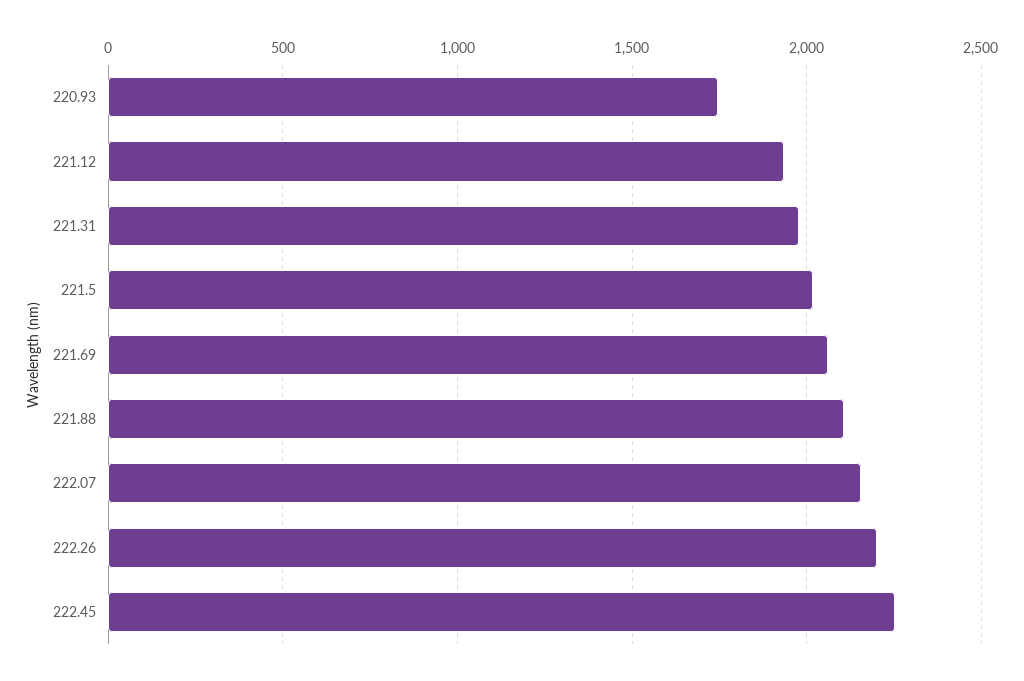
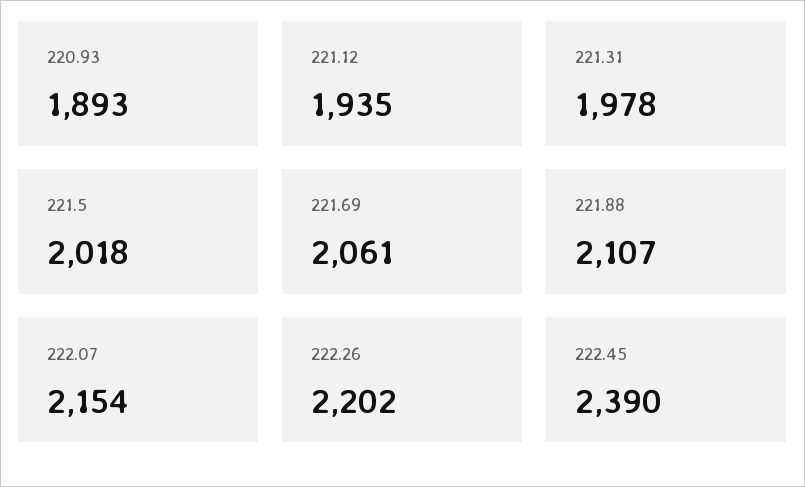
220.93: 1750 -> 1893
222.45: 2250 -> 2390

